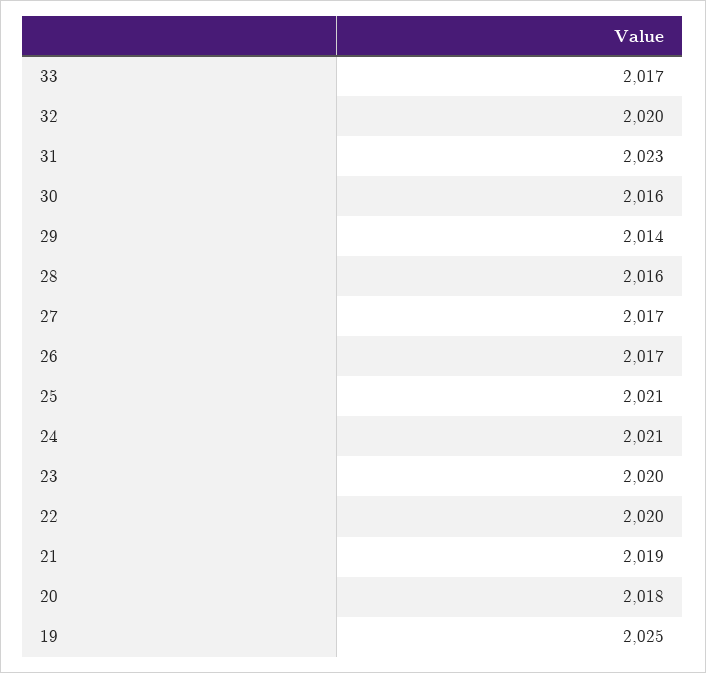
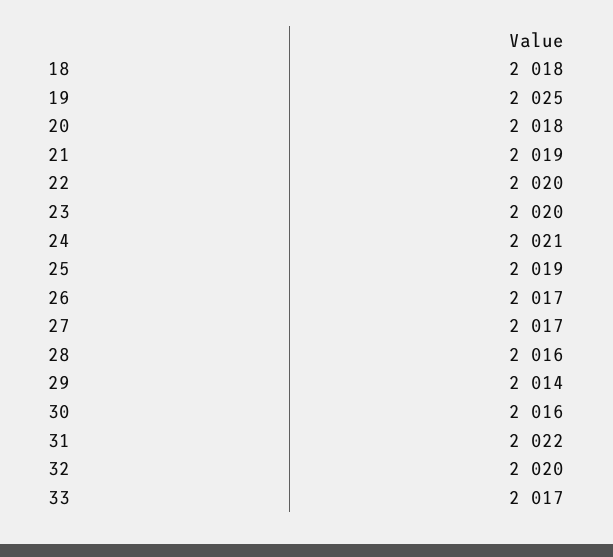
31: 2023 -> 2022
25: 2021 -> 2019
18: none -> 2018

